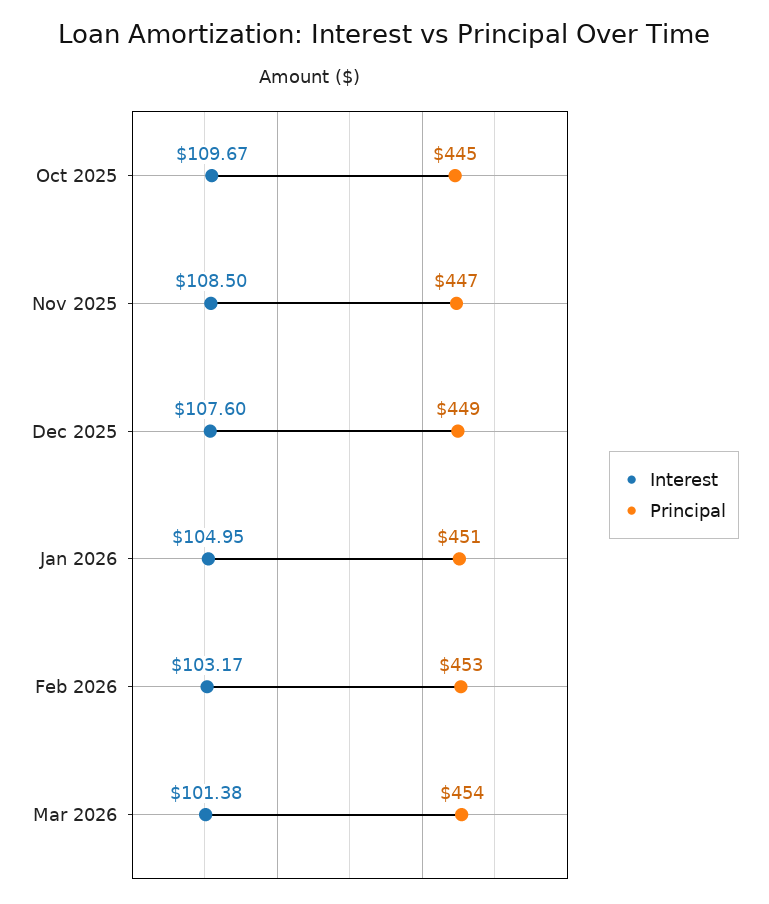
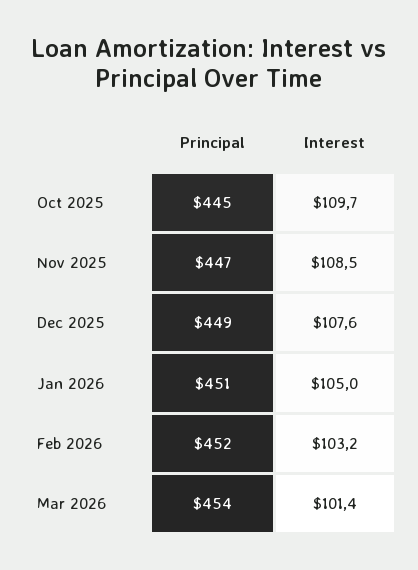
Principal, Feb 2026: 453 -> 452

